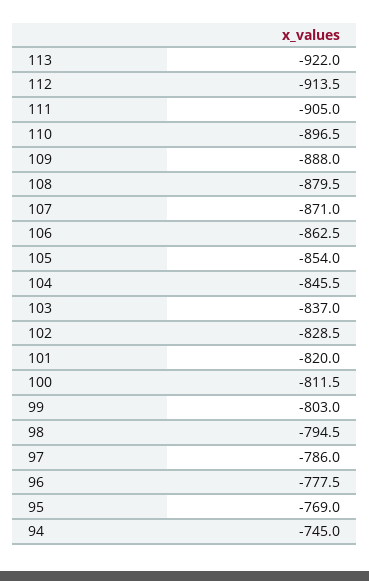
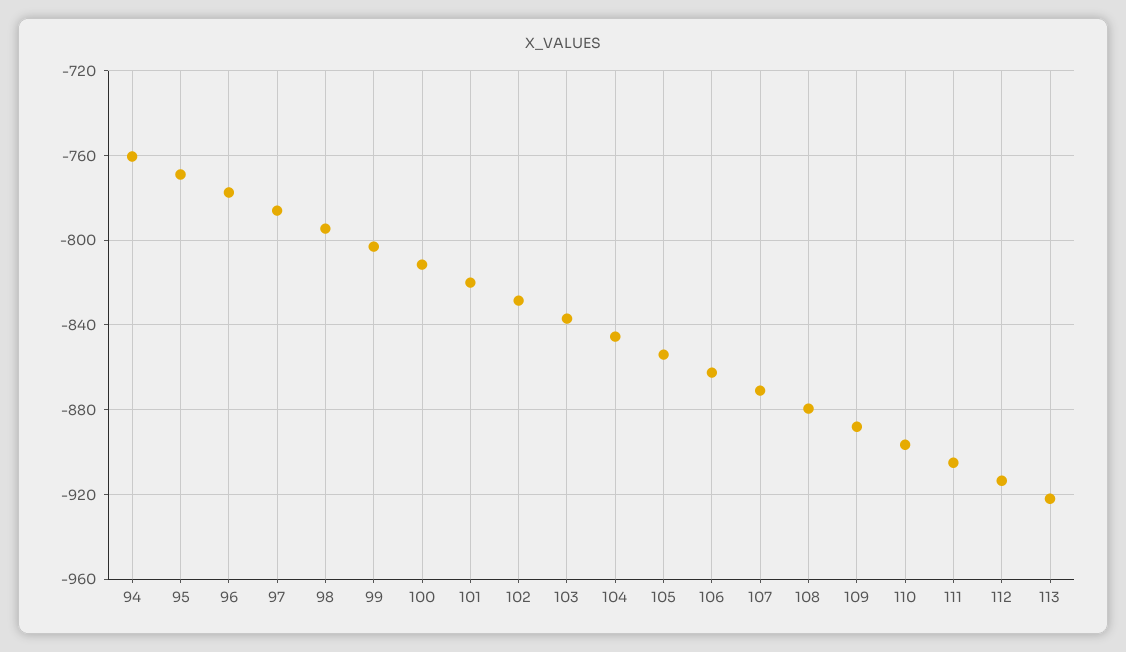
94: -745 -> -760

